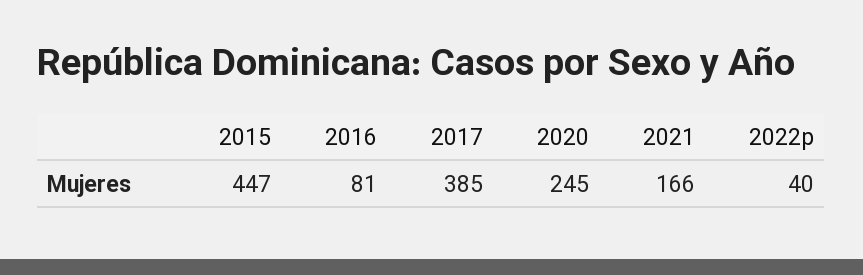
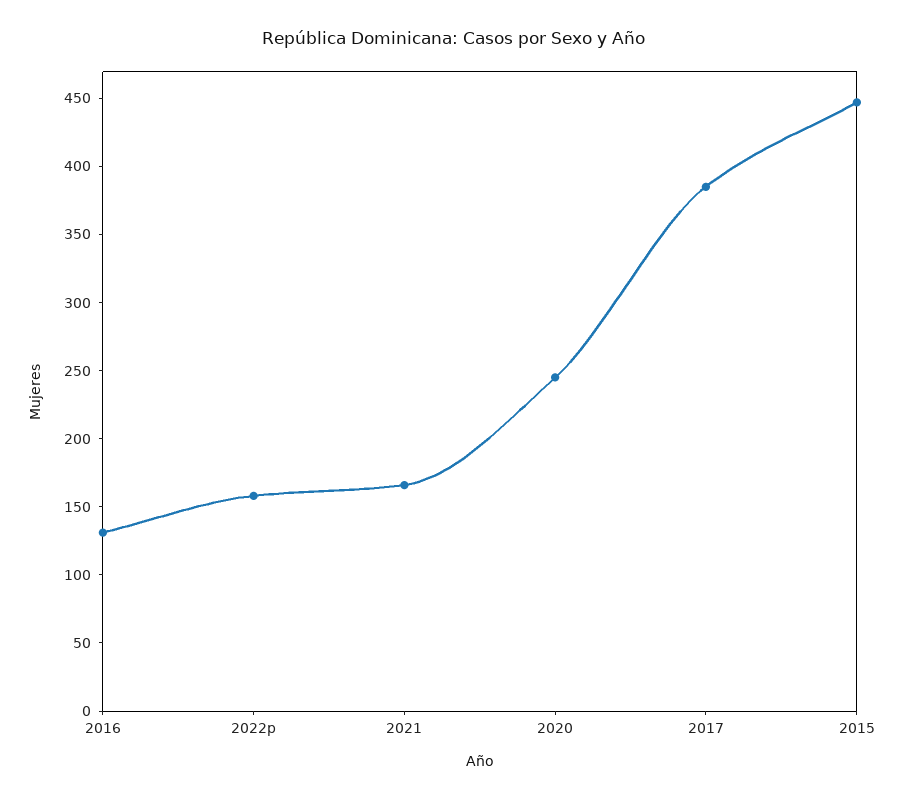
2016: 81 -> 130
2022p: 40 -> 160

